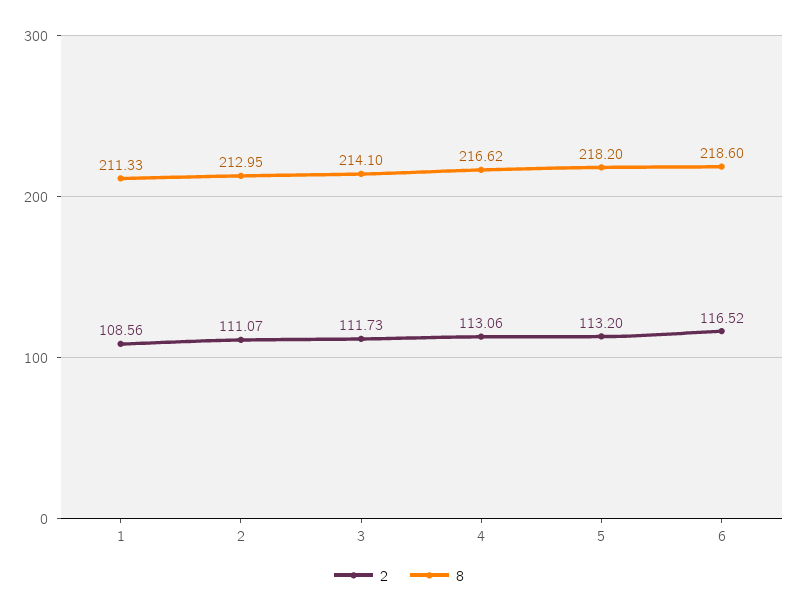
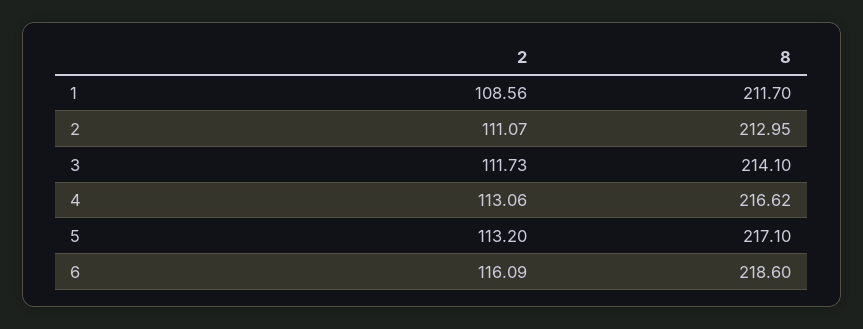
8, 1: 211.33 -> 211.7
8, 5: 218.2 -> 217.1
2, 6: 116.52 -> 116.09

